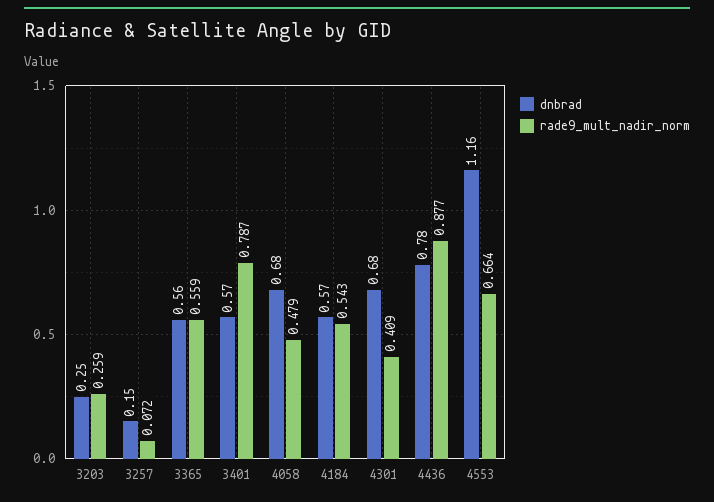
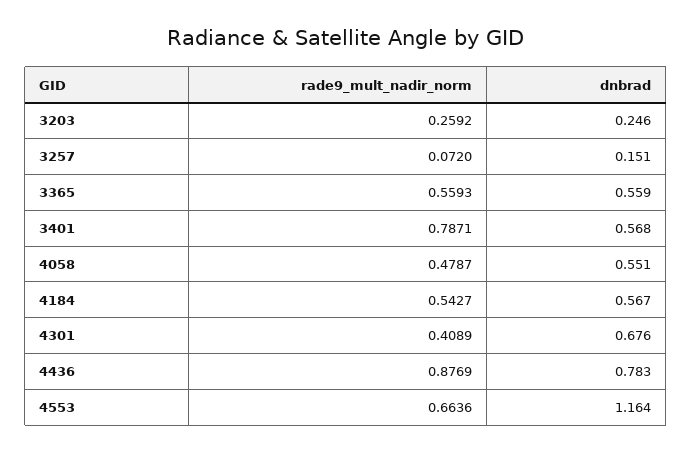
dnbrad, 4058: 0.68 -> 0.551

